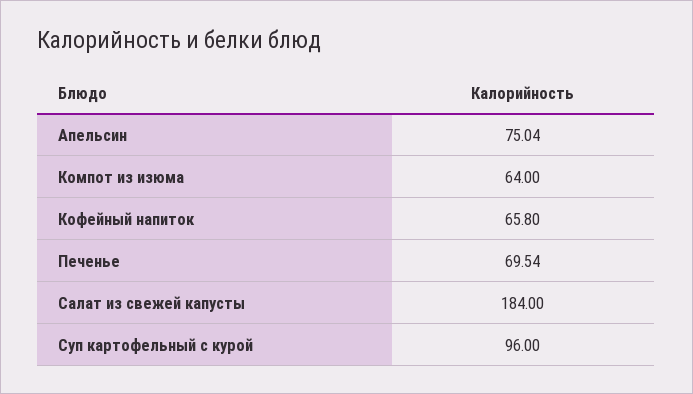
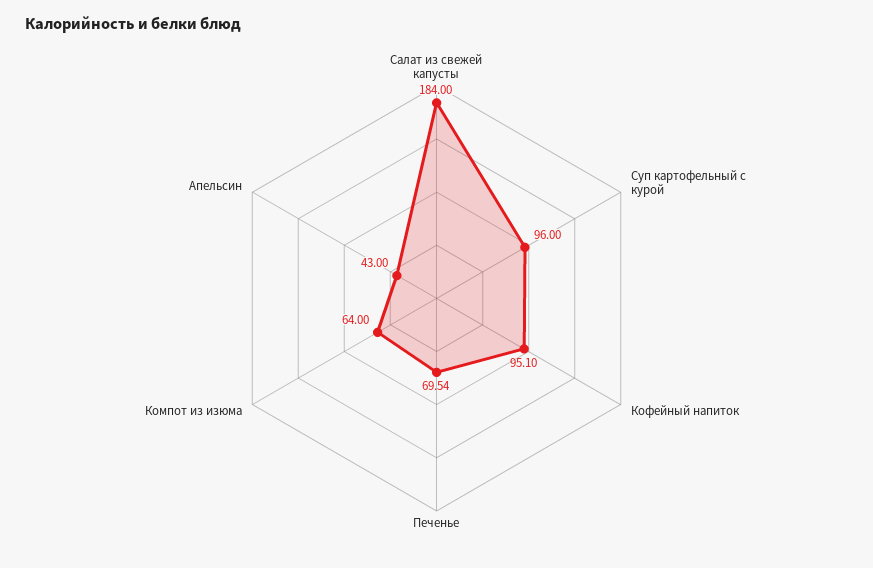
Апельсин: 75.04 -> 43
Кофейный напиток: 65.8 -> 95.1

